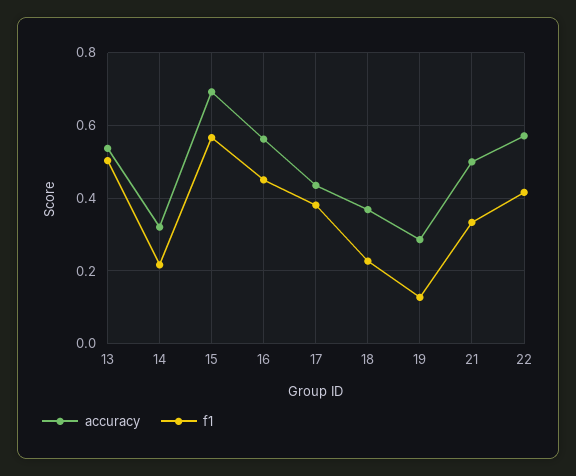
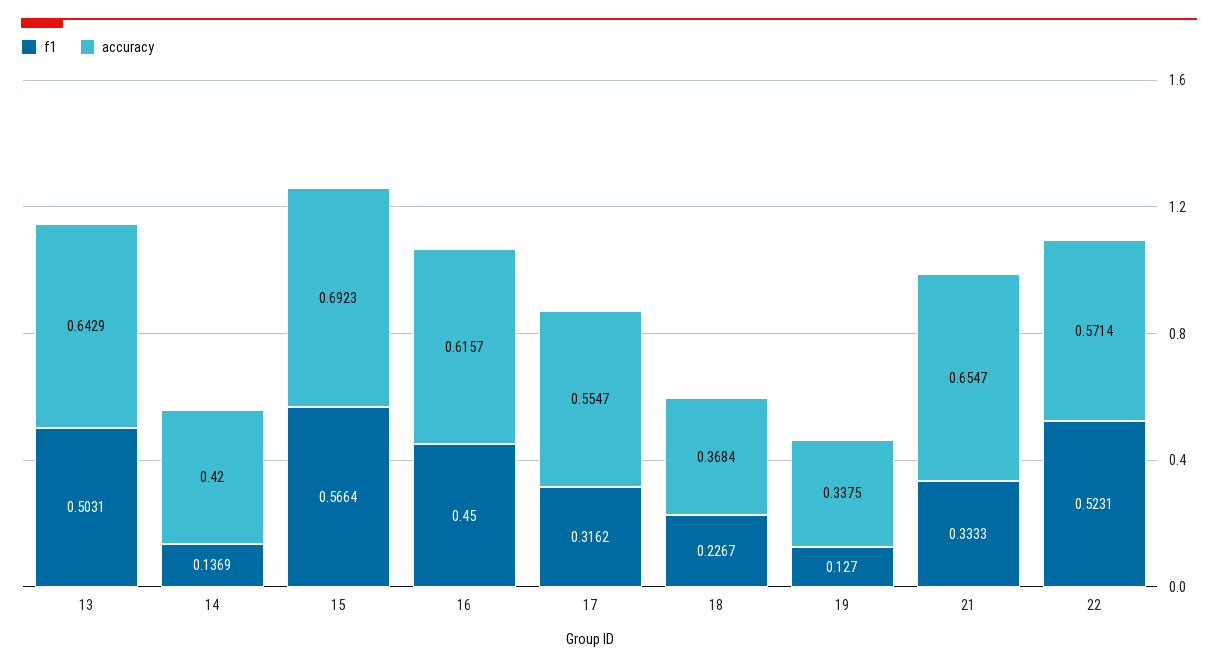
accuracy, 13: 0.54 -> 0.6429
accuracy, 14: 0.32 -> 0.42
f1, 14: 0.22 -> 0.1369
accuracy, 16: 0.56 -> 0.6157
accuracy, 17: 0.44 -> 0.5547
f1, 17: 0.38 -> 0.3162
accuracy, 19: 0.28 -> 0.3375
accuracy, 21: 0.5 -> 0.6547
f1, 22: 0.42 -> 0.5231

